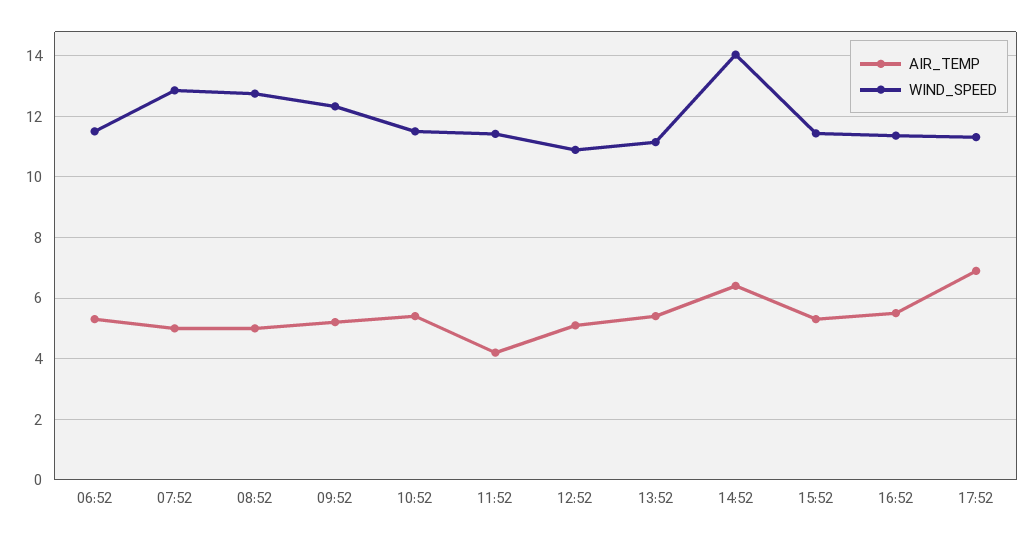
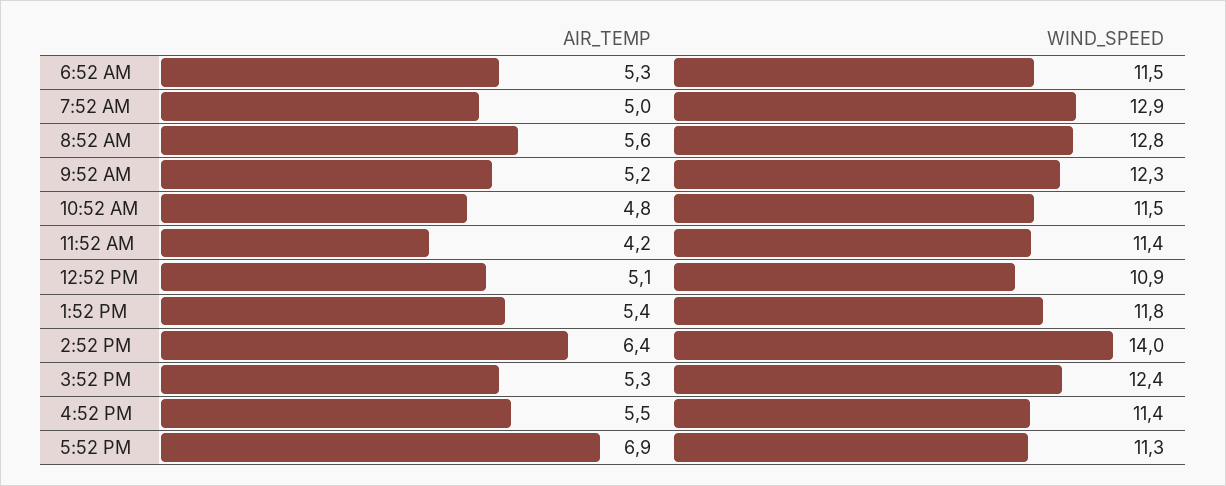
AIR_TEMP, 08:52: 5 -> 5.6
AIR_TEMP, 10:52: 5.4 -> 4.8
WIND_SPEED, 13:52: 11.2 -> 11.8
WIND_SPEED, 15:52: 11.4 -> 12.4

